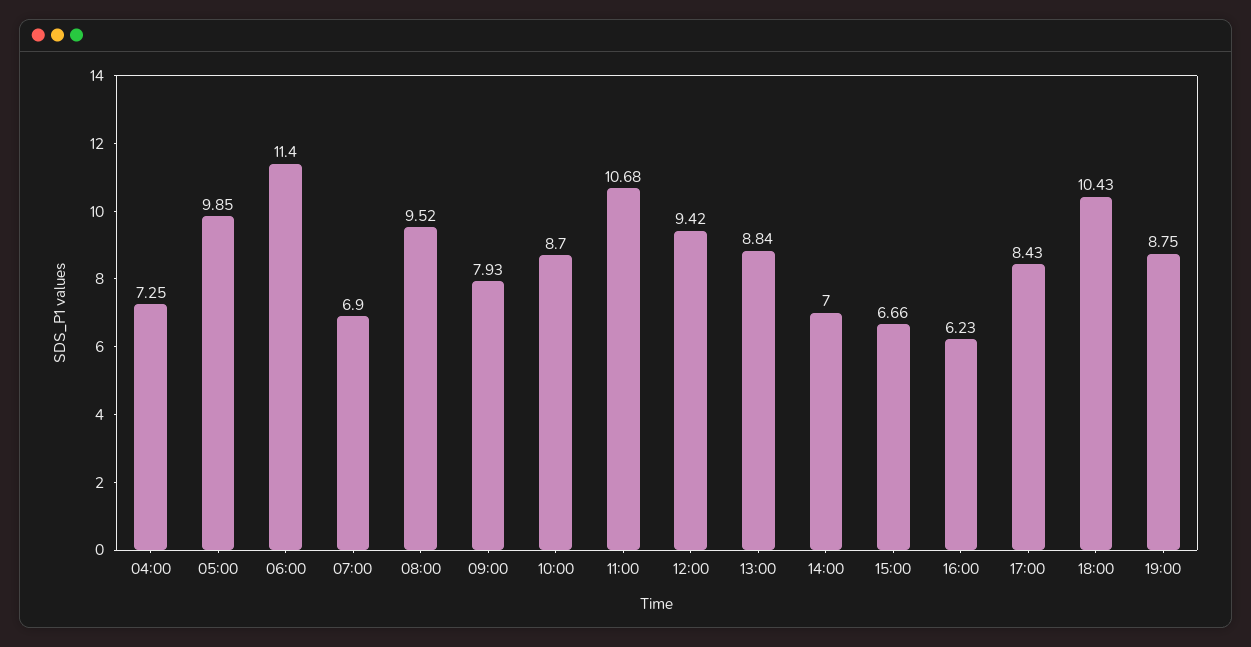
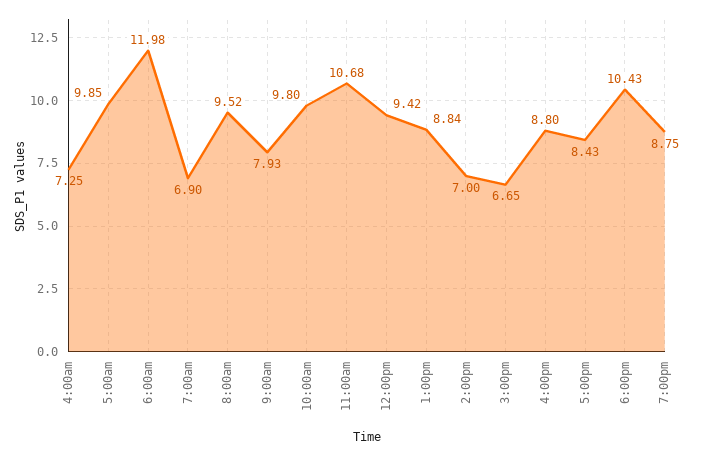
06:00: 11.4 -> 11.98
10:00: 8.7 -> 9.8
15:00: 6.66 -> 6.65
16:00: 6.23 -> 8.8

